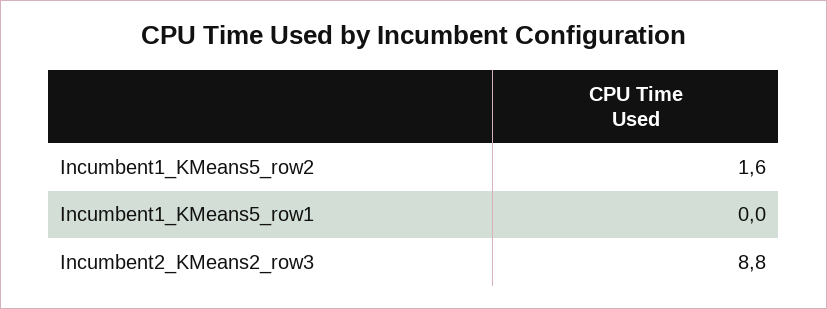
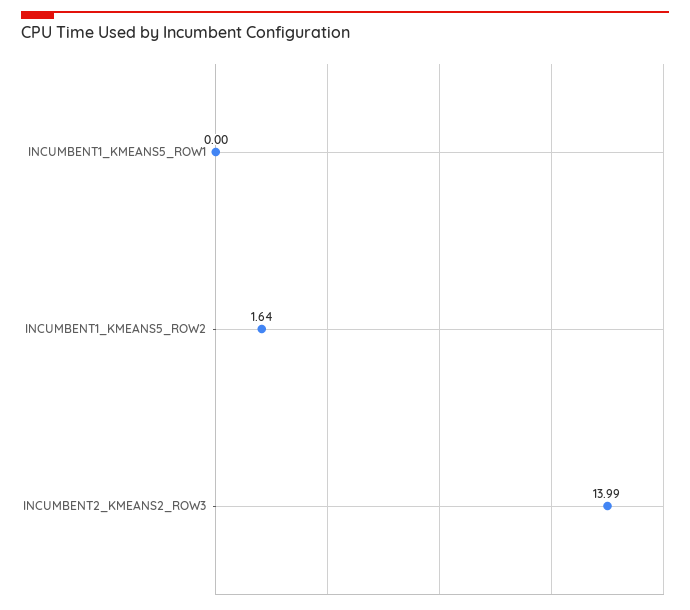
Incumbent2_KMeans2_row3: 8.8 -> 13.99

